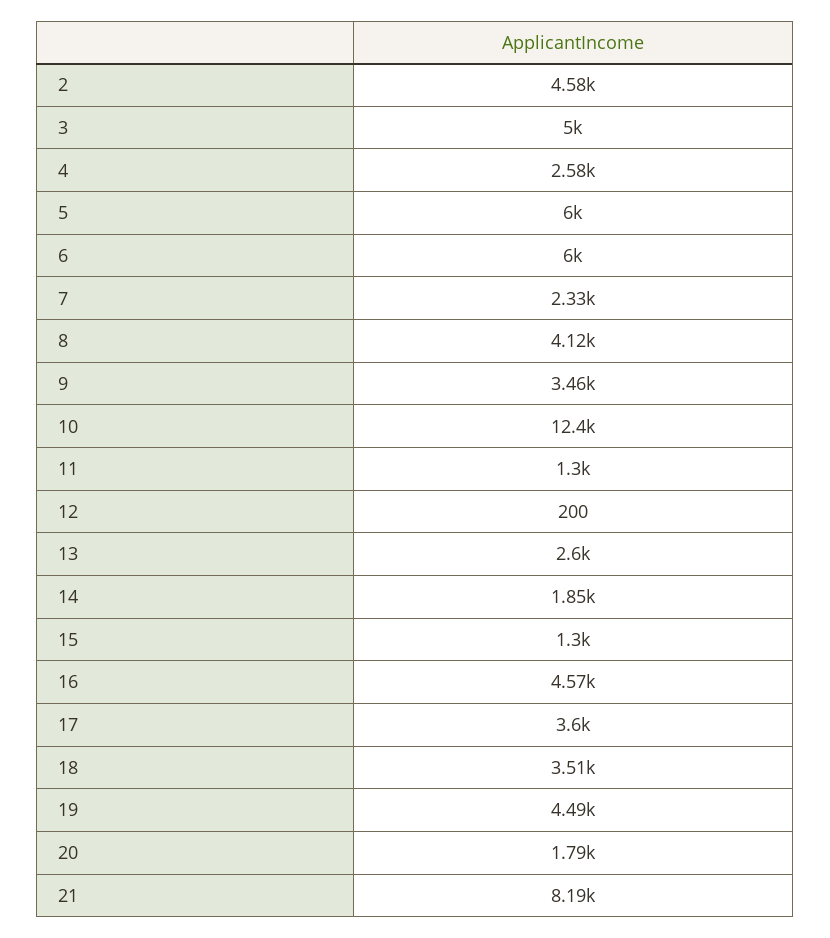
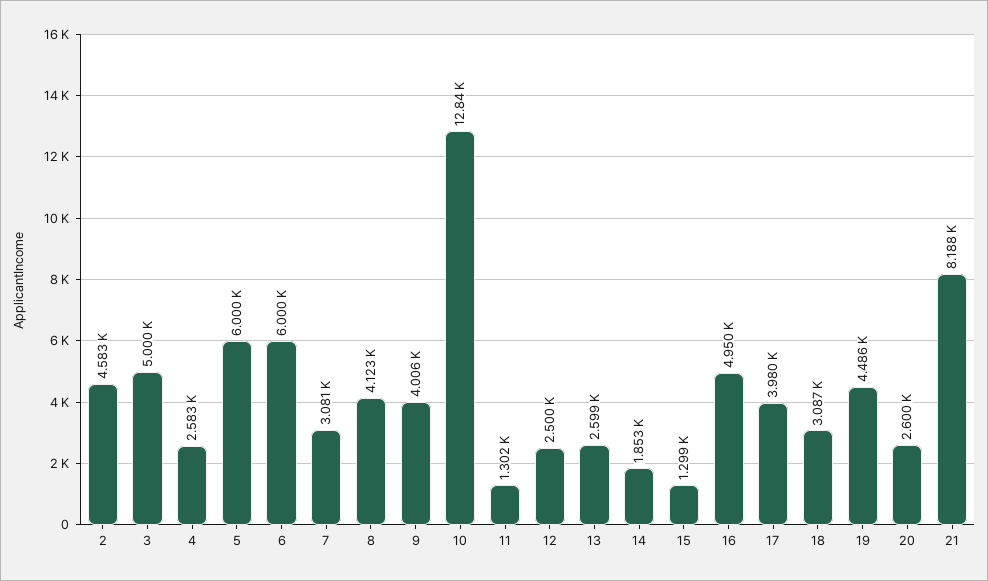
7: 2330 -> 3081
9: 3460 -> 4006
10: 12400 -> 12840
12: 200 -> 2500
16: 4570 -> 4950
17: 3600 -> 3980
18: 3510 -> 3087
20: 1790 -> 2600

